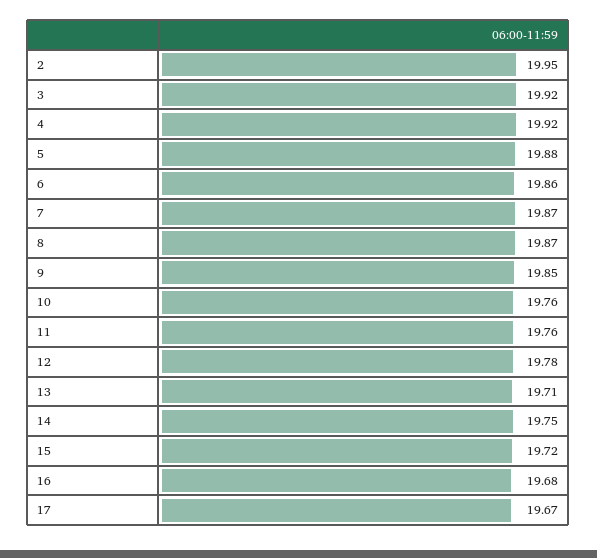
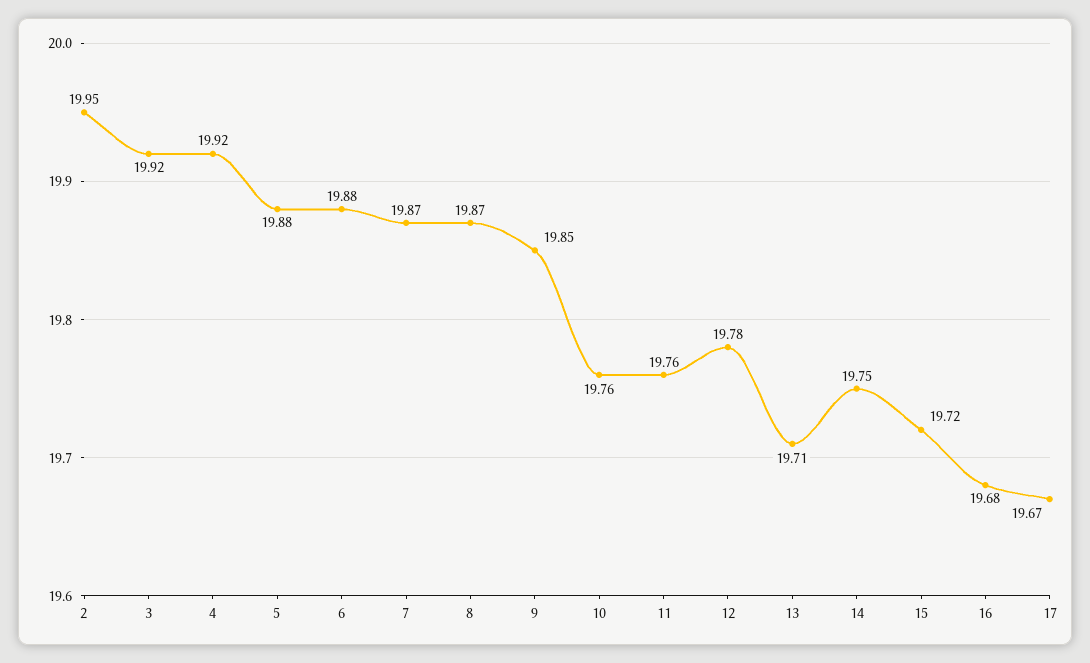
6: 19.86 -> 19.88

